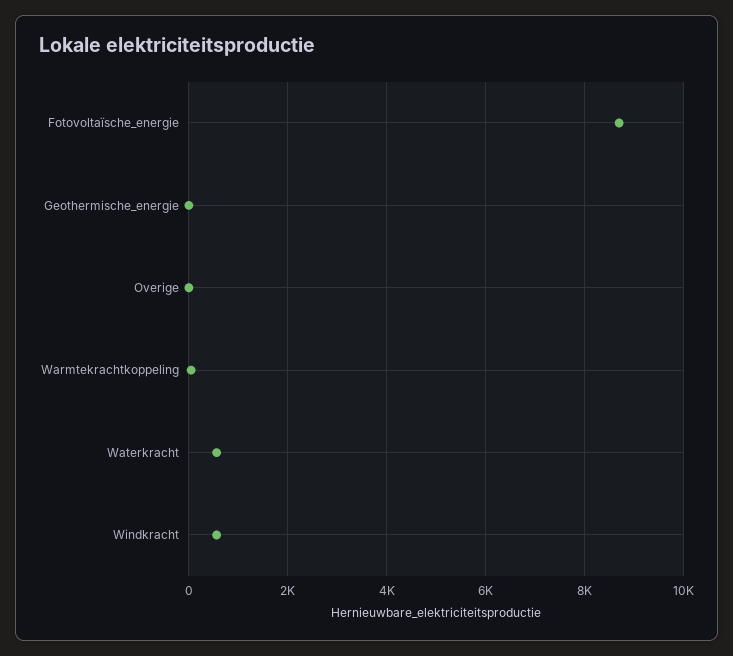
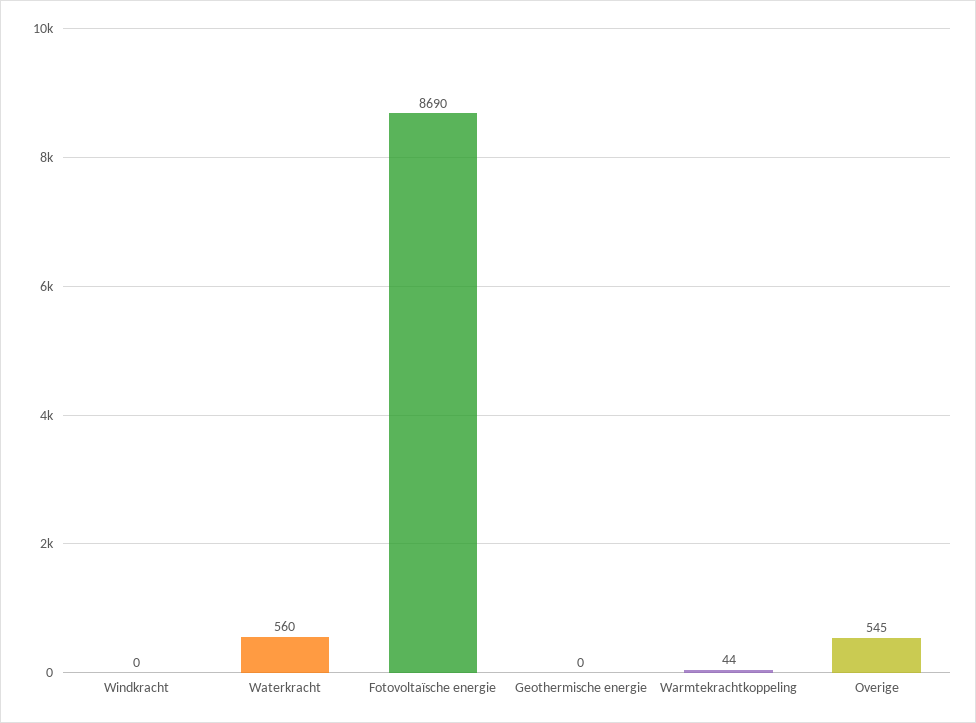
Overige: 0 -> 545
Windkracht: 600 -> 0

